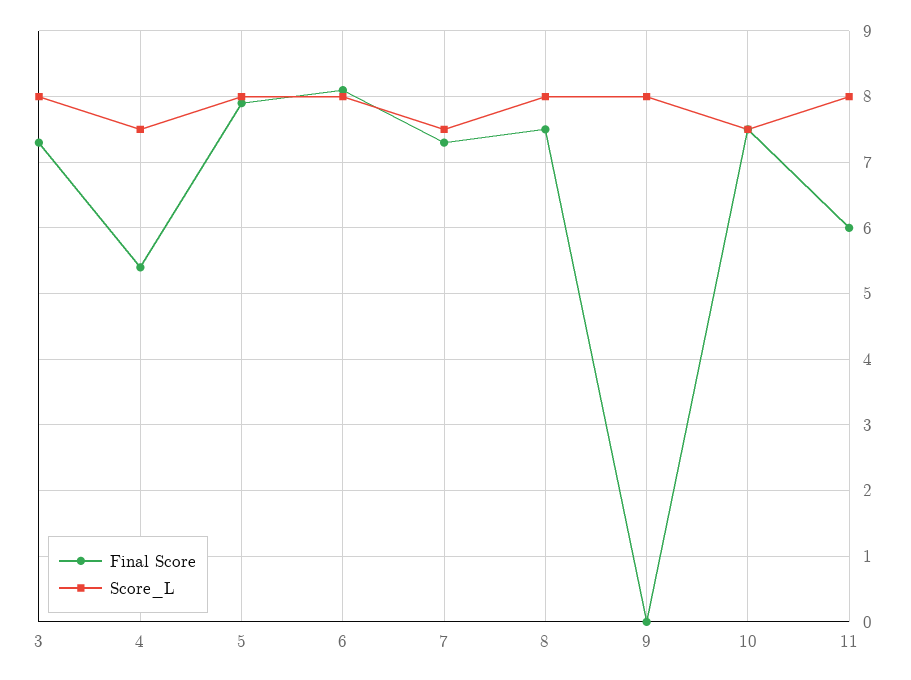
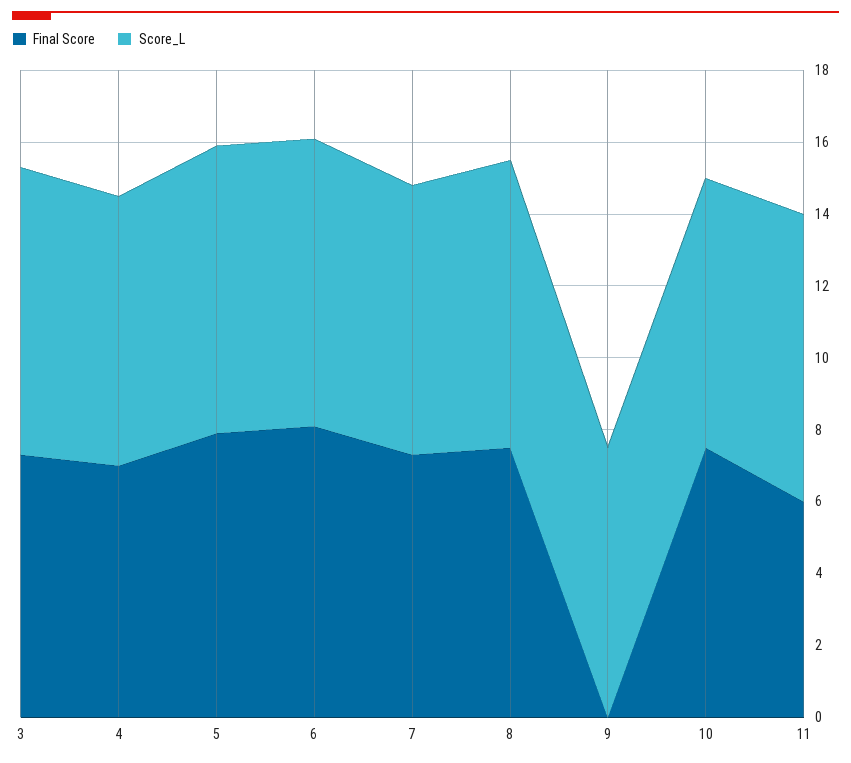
Final Score, 4: 5.4 -> 7
Score_L, 9: 8 -> 7.5

